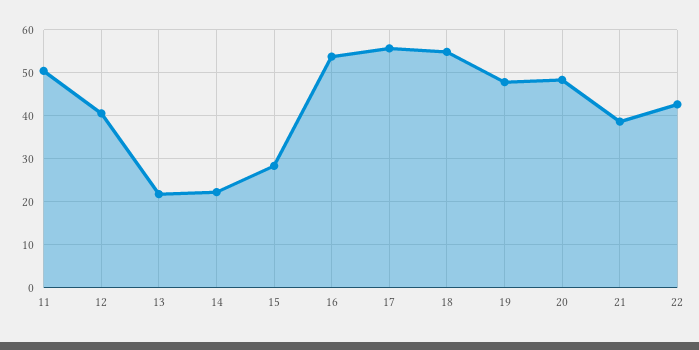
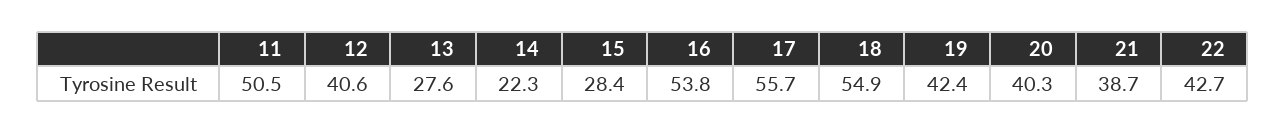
13: 22 -> 27.6
19: 48 -> 42.4
20: 48 -> 40.3

